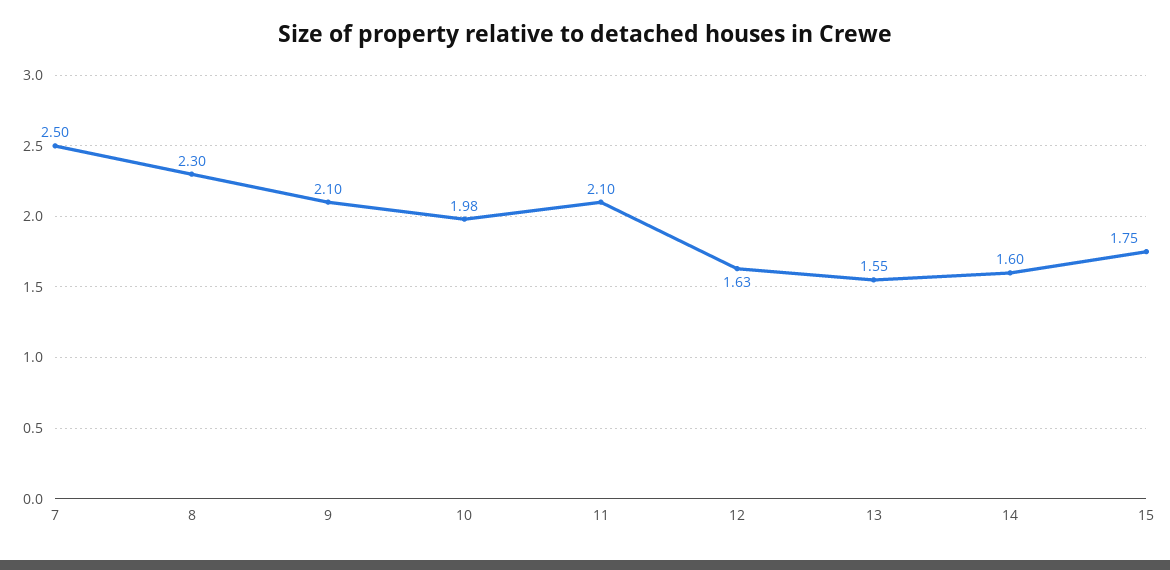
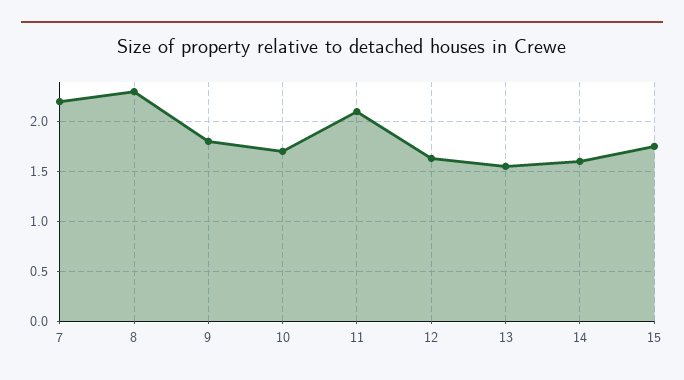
7: 2.5 -> 2.2
9: 2.1 -> 1.8
10: 1.98 -> 1.7

